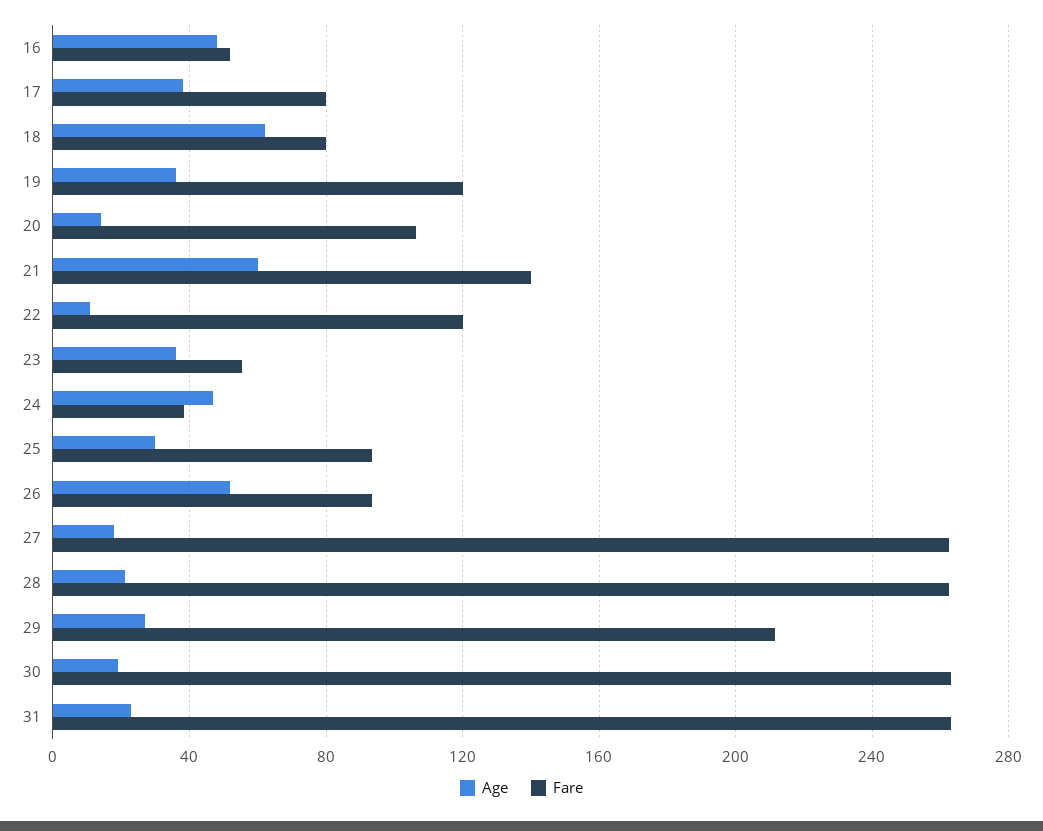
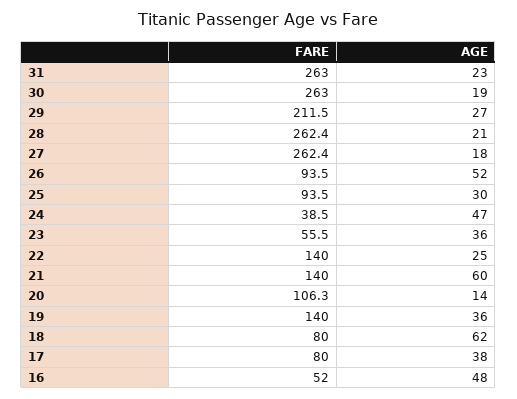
Fare, 19: 120 -> 140
Age, 22: 10 -> 25
Fare, 22: 120 -> 140

